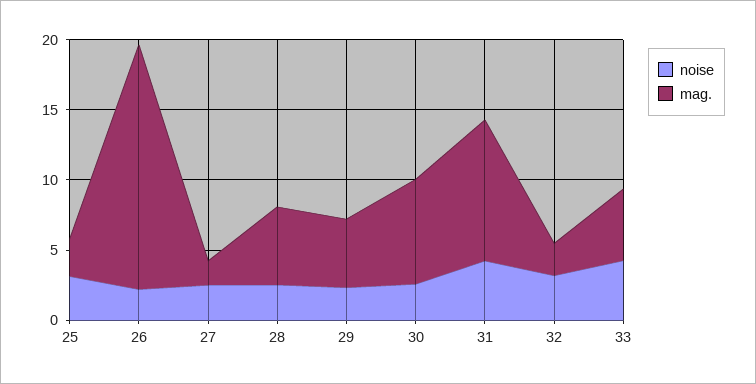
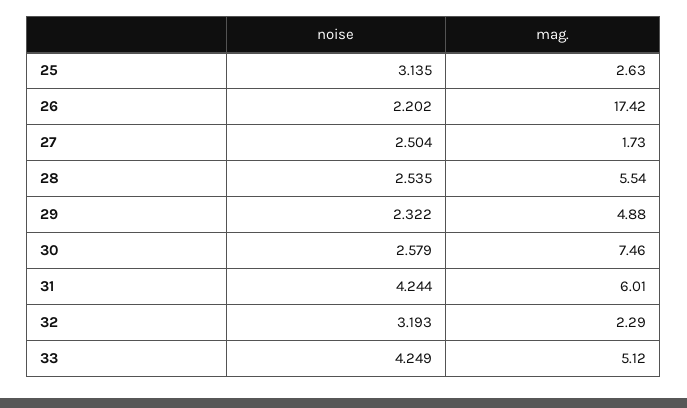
mag., 31: 10 -> 6.01

